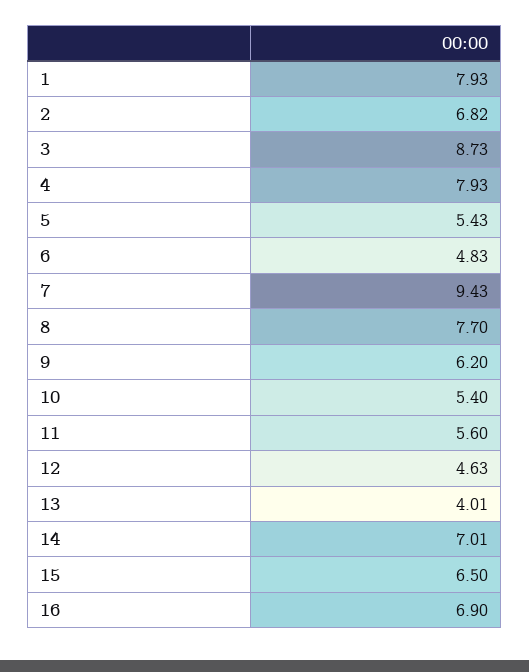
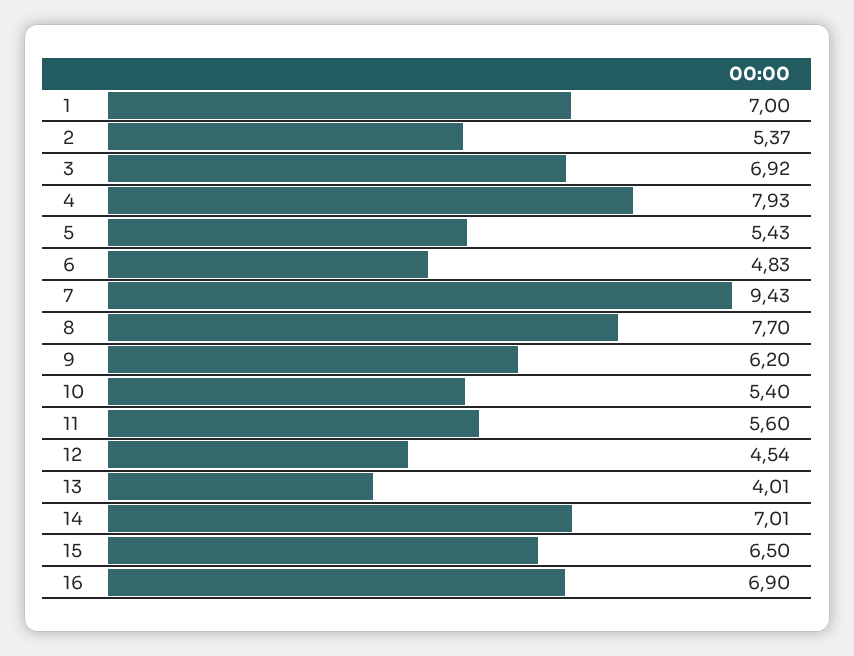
1: 7.93 -> 7
2: 6.82 -> 5.37
3: 8.73 -> 6.92
12: 4.63 -> 4.54

